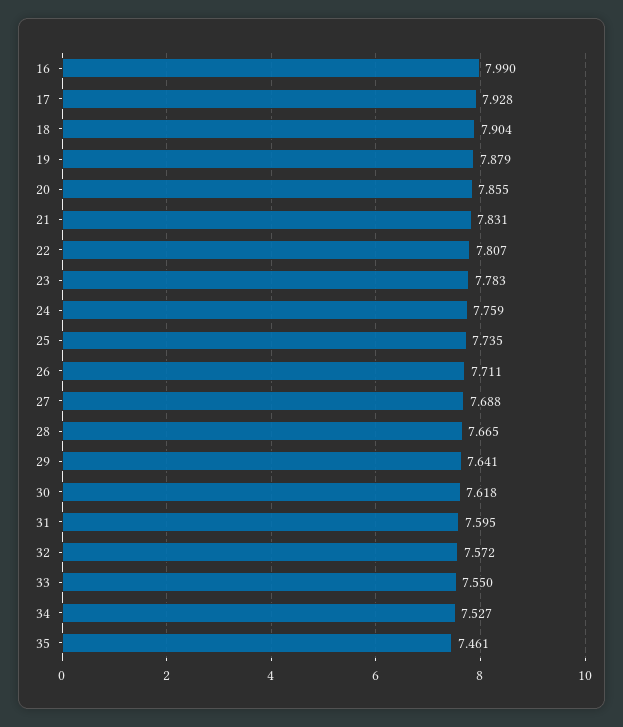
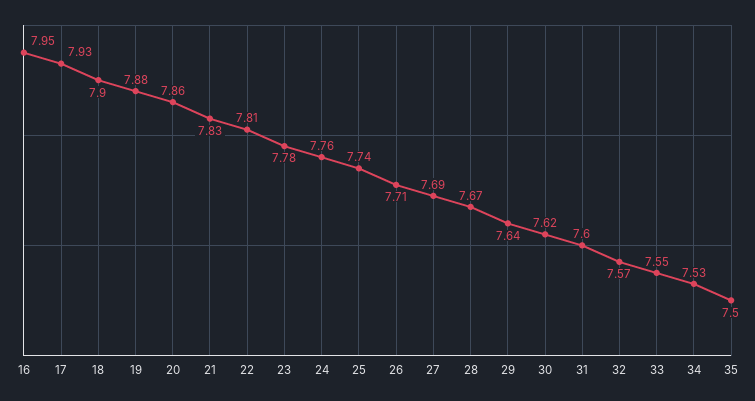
16: 7.99 -> 7.95
35: 7.461 -> 7.5

